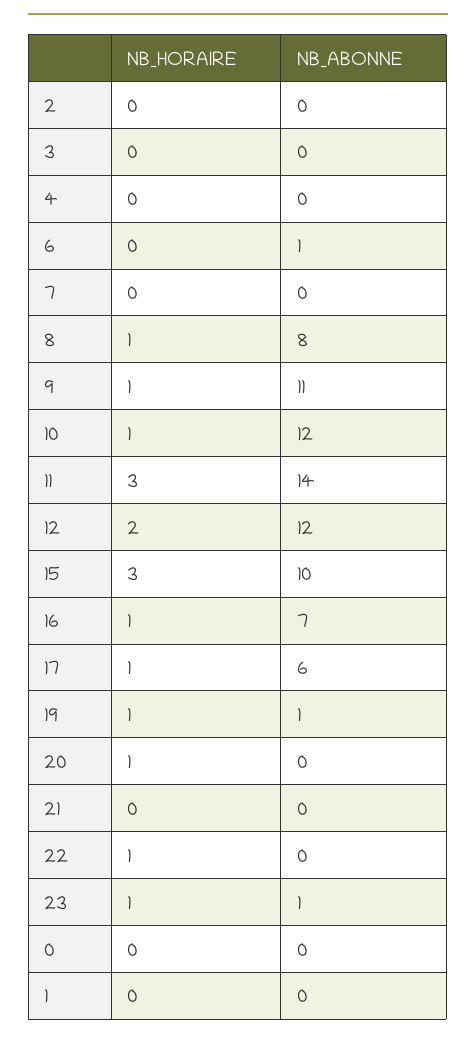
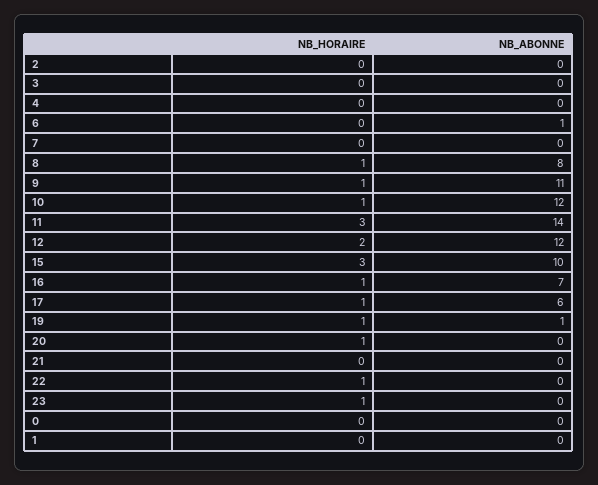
NB_ABONNE, 23: 1 -> 0

